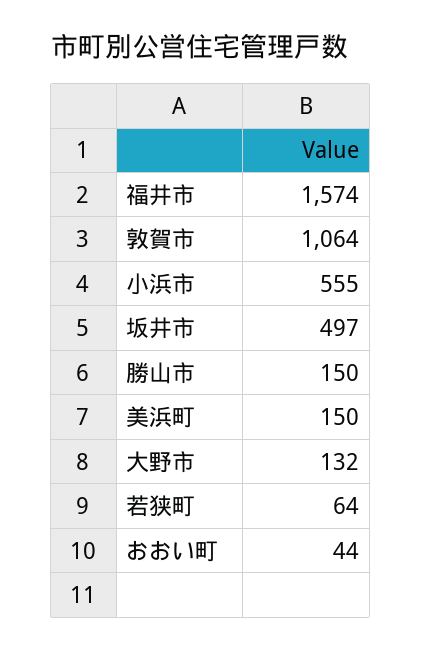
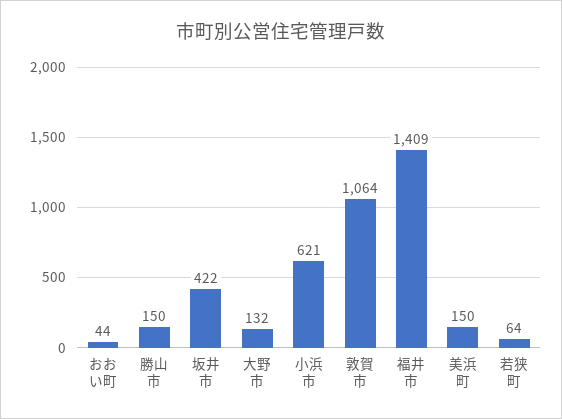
福井市: 1574 -> 1409
小浜市: 555 -> 621
坂井市: 497 -> 422

